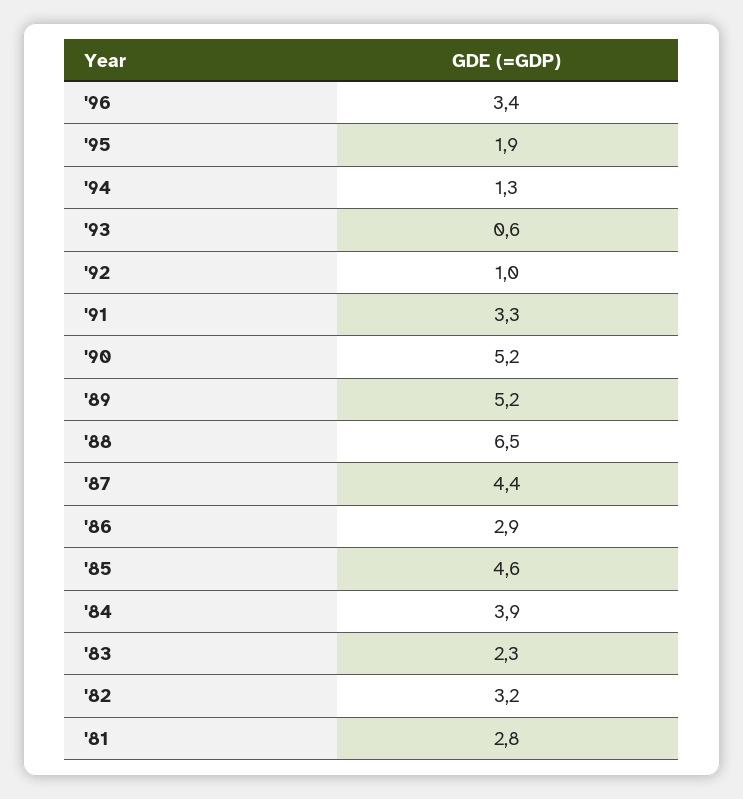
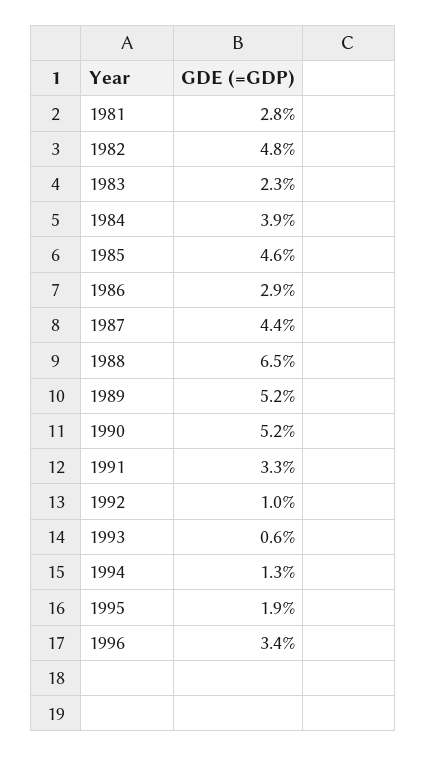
'82: 3.2 -> 4.8

